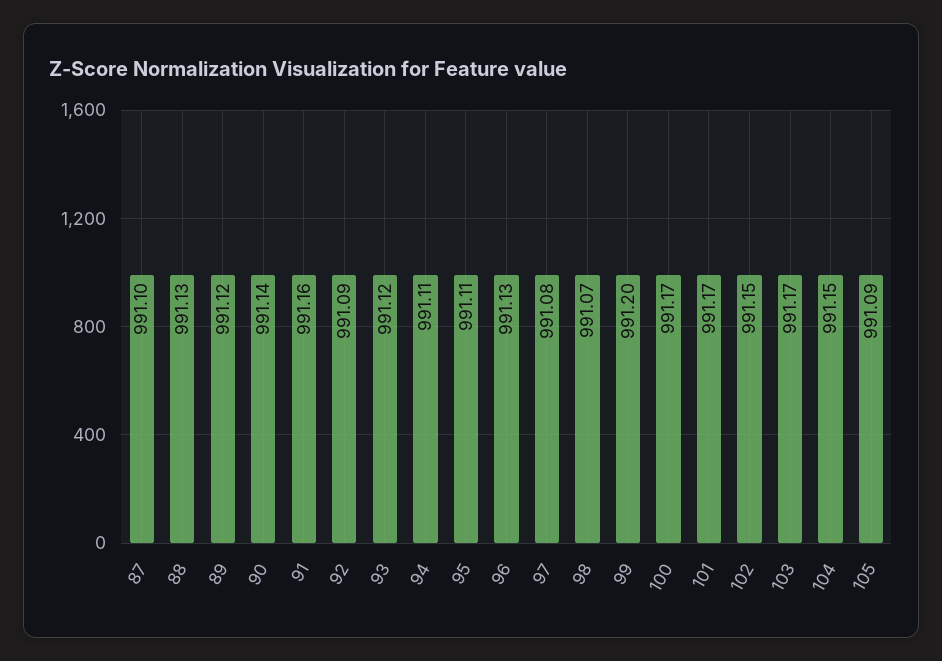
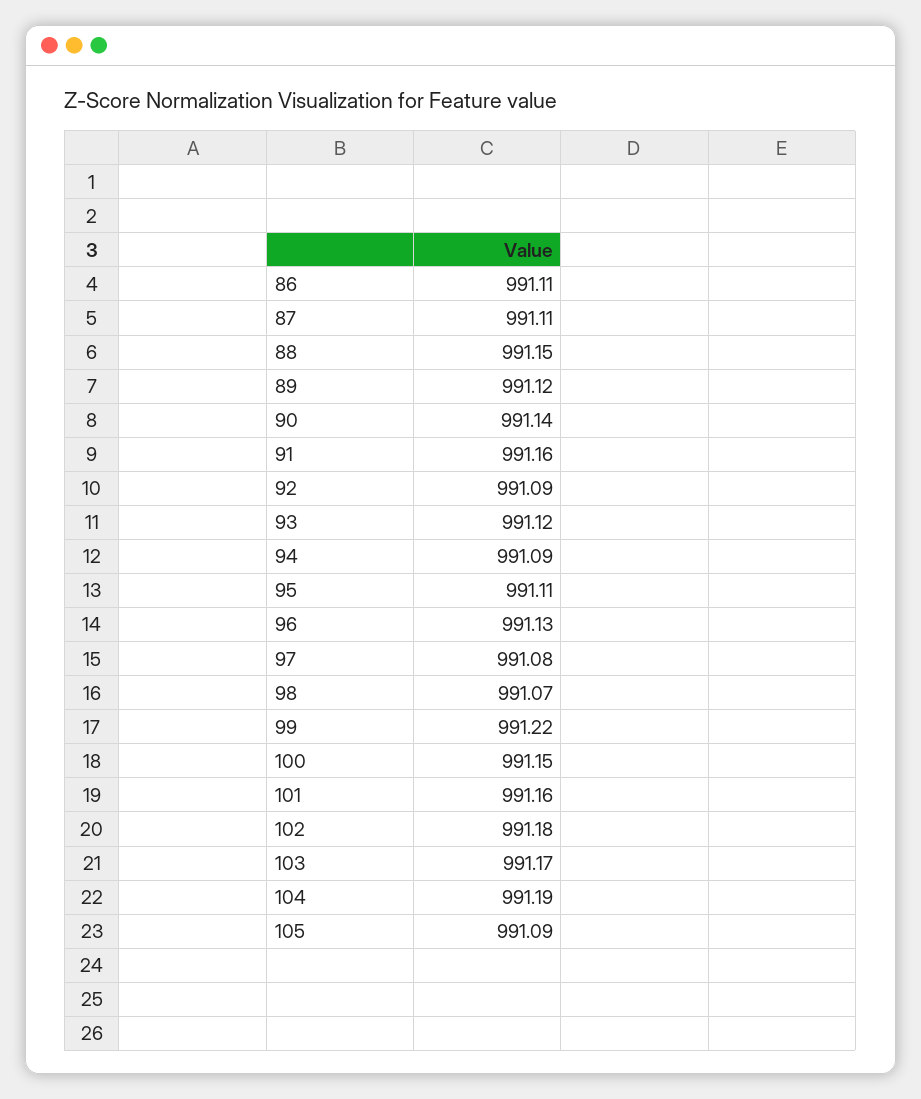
87: 991.1 -> 991.11
88: 991.13 -> 991.15
94: 991.11 -> 991.09
99: 991.2 -> 991.22
100: 991.17 -> 991.15
101: 991.17 -> 991.16
102: 991.15 -> 991.18
104: 991.15 -> 991.19
86: none -> 991.11

